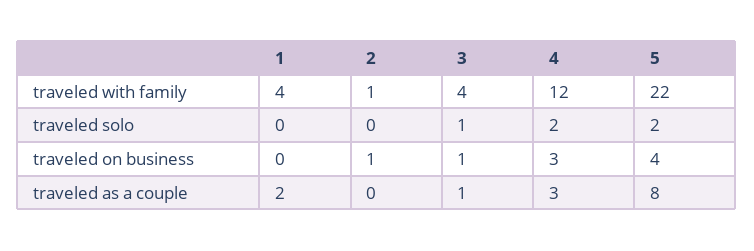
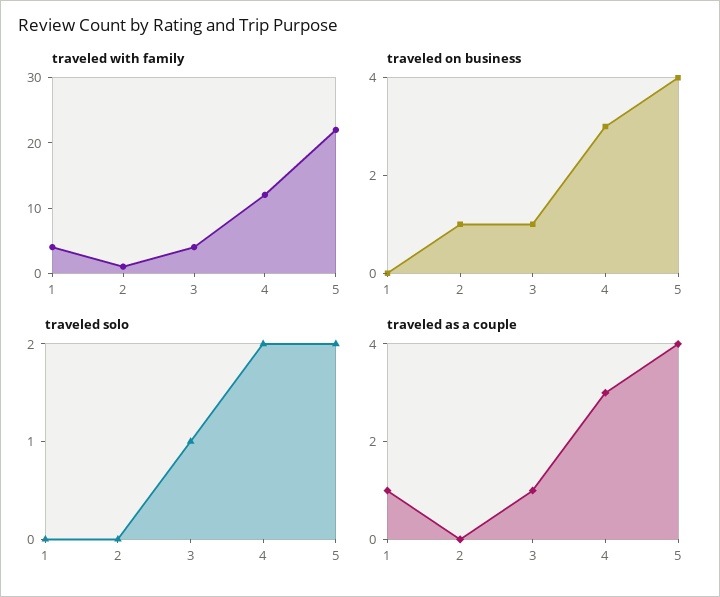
traveled as a couple, 1: 2 -> 1
traveled as a couple, 5: 8 -> 4

